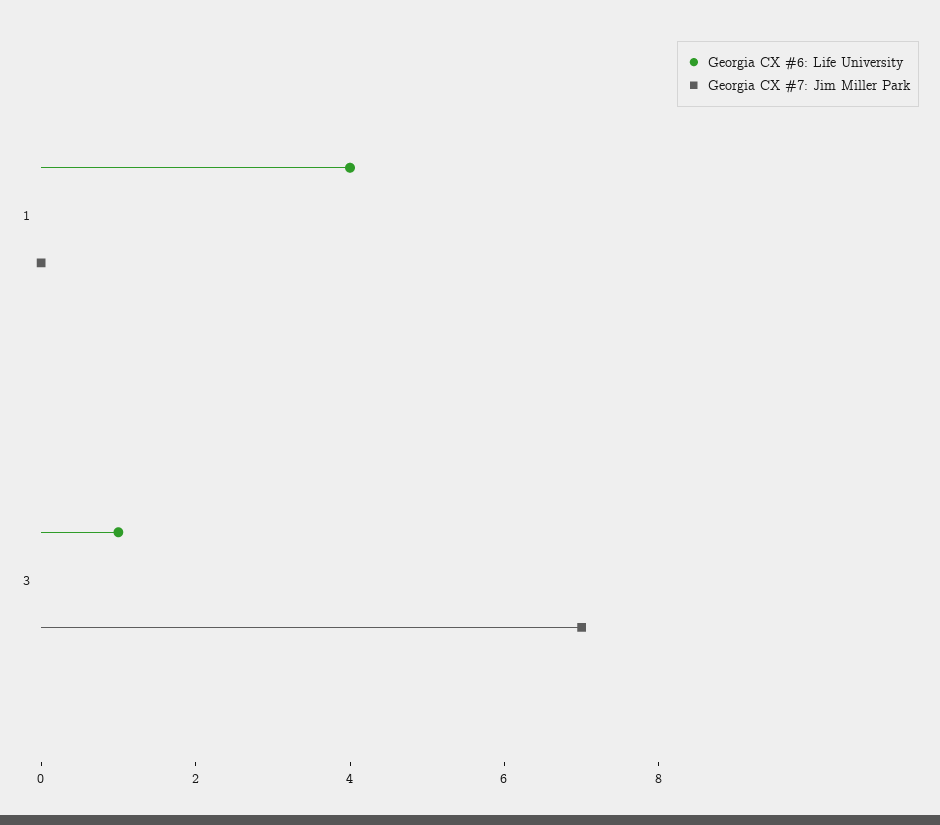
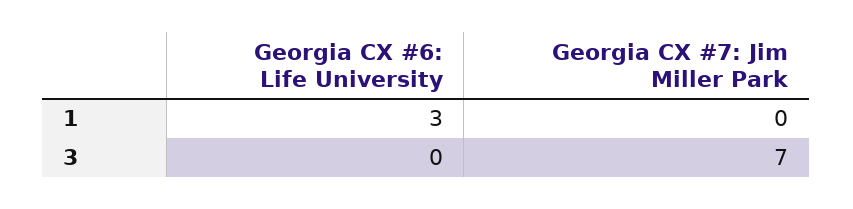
Georgia CX #6: Life University, 1: 4 -> 3
Georgia CX #6: Life University, 3: 1 -> 0

